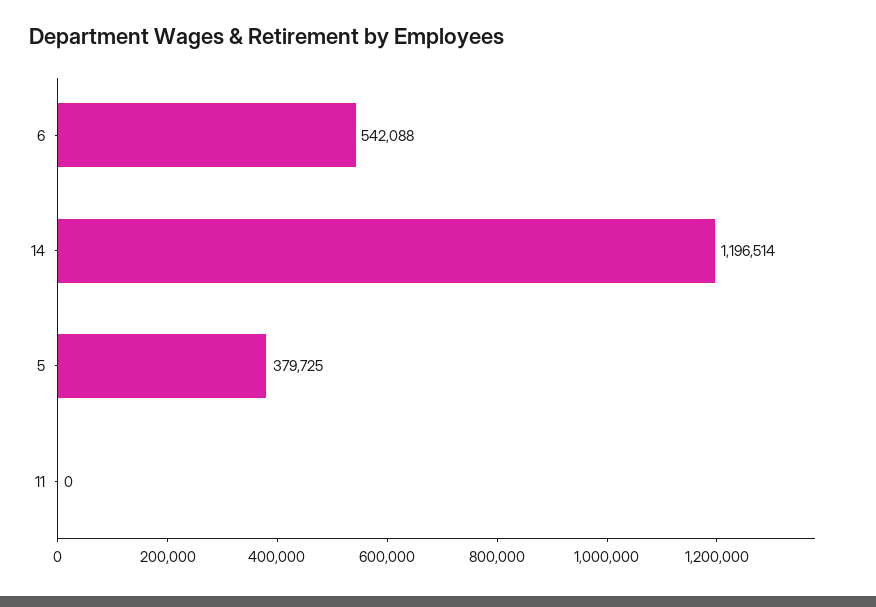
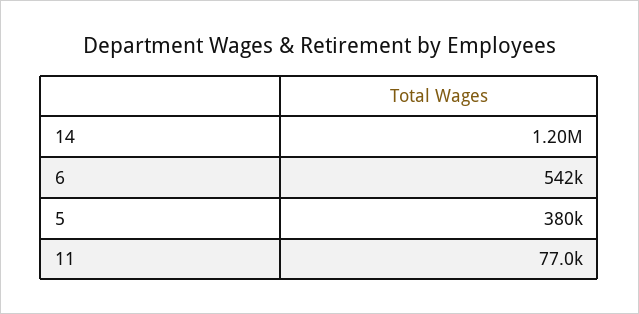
11: 0 -> 77000

